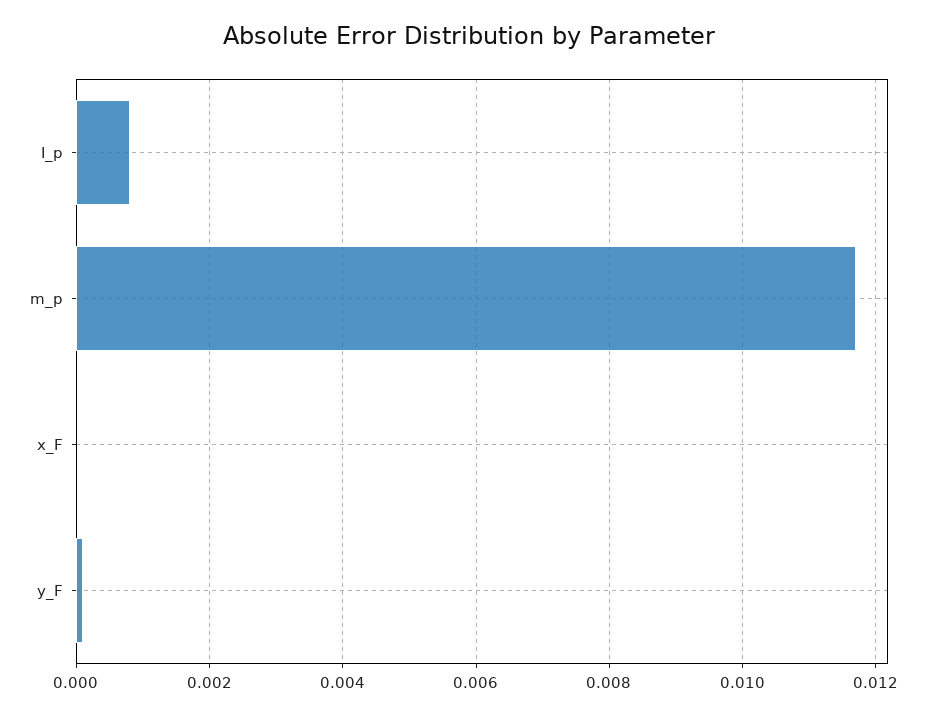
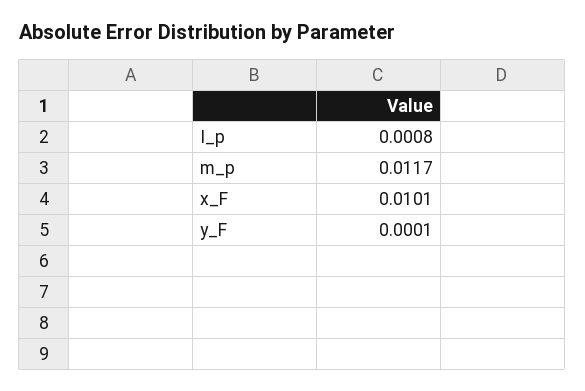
x_F: 0 -> 0.0101

